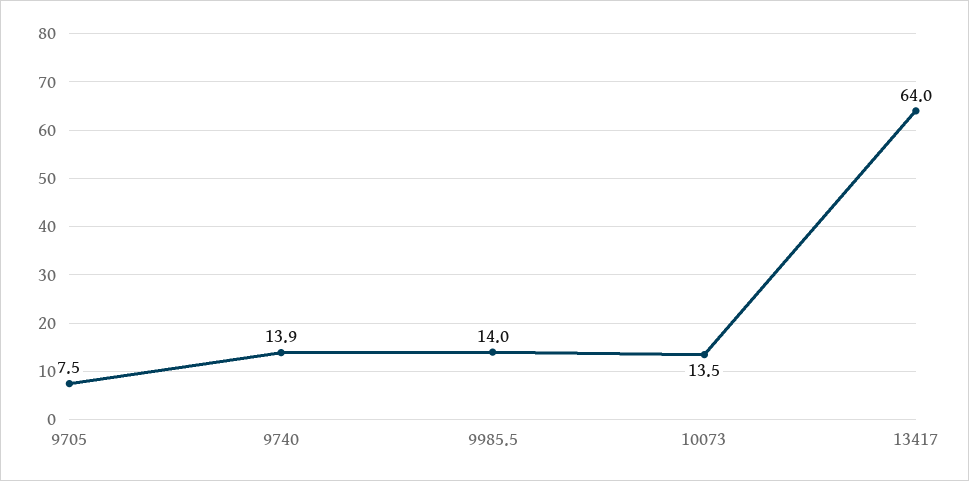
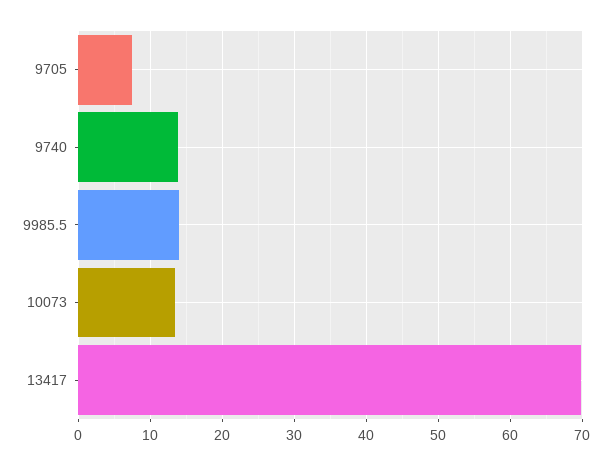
13417: 64 -> 70

